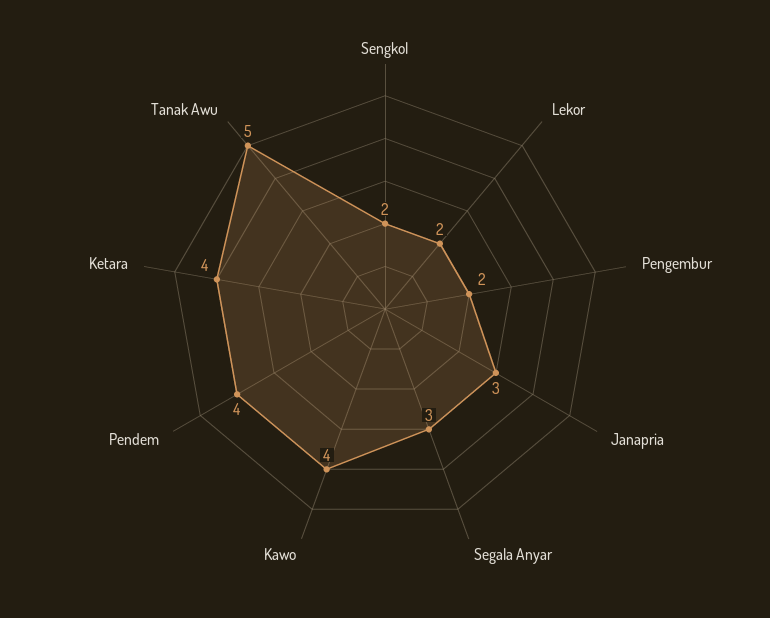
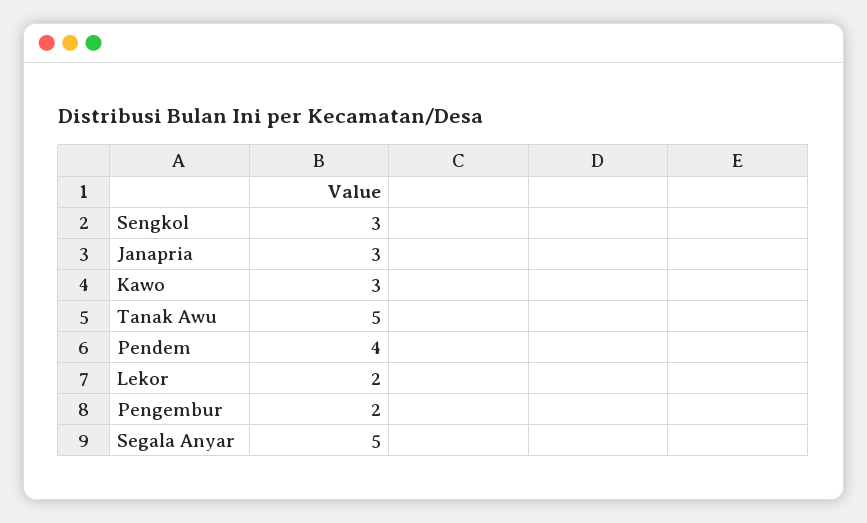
Sengkol: 2 -> 3
Segala Anyar: 3 -> 5
Kawo: 4 -> 3
Ketara: 4 -> none

